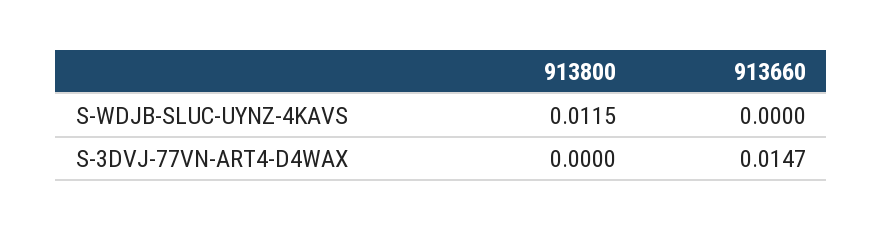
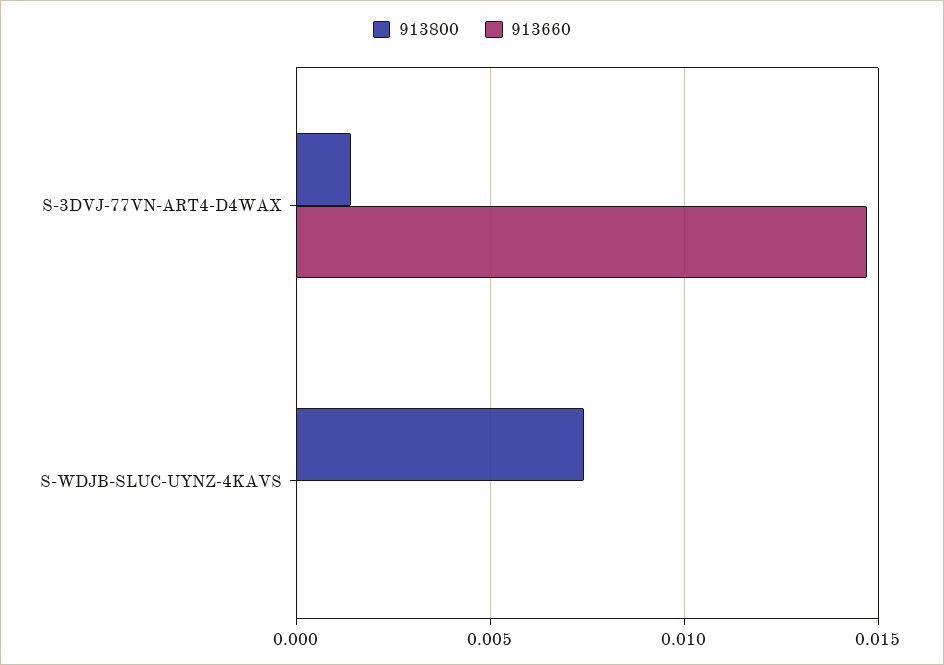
913800, S-WDJB-SLUC-UYNZ-4KAVS: 0.0115 -> 0.0075
913800, S-3DVJ-77VN-ART4-D4WAX: 0 -> 0.0015

